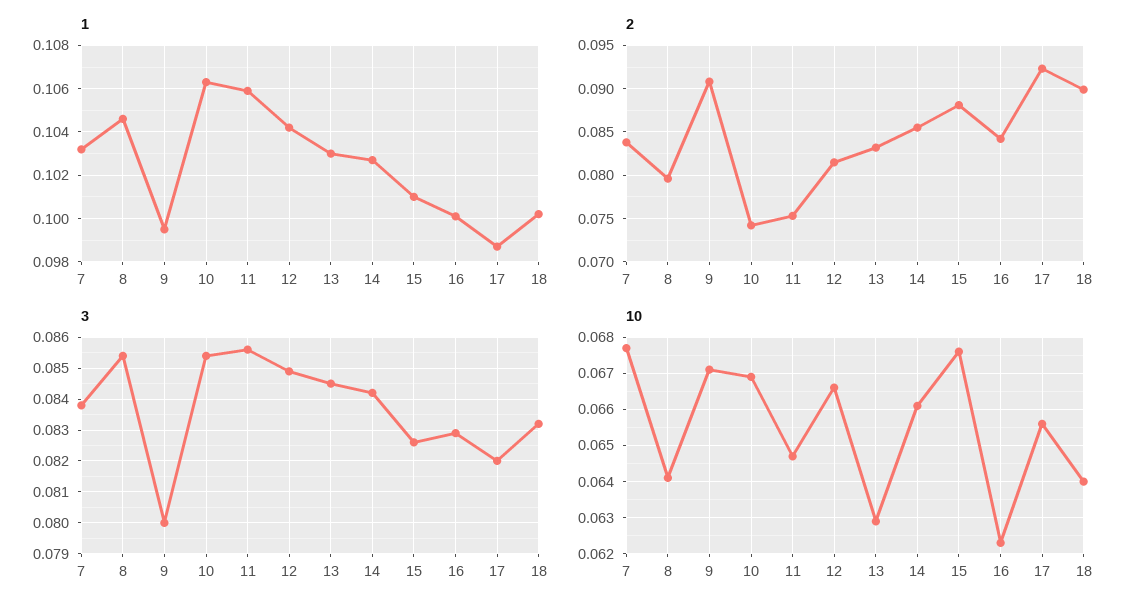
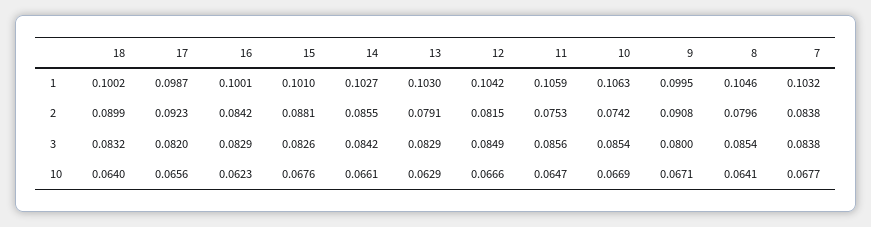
2, 13: 0.083 -> 0.0791
3, 13: 0.0845 -> 0.0829

